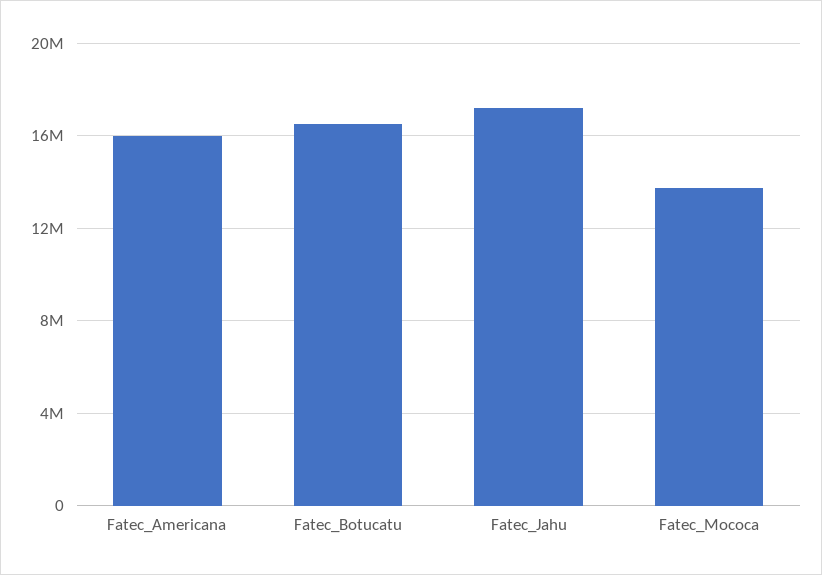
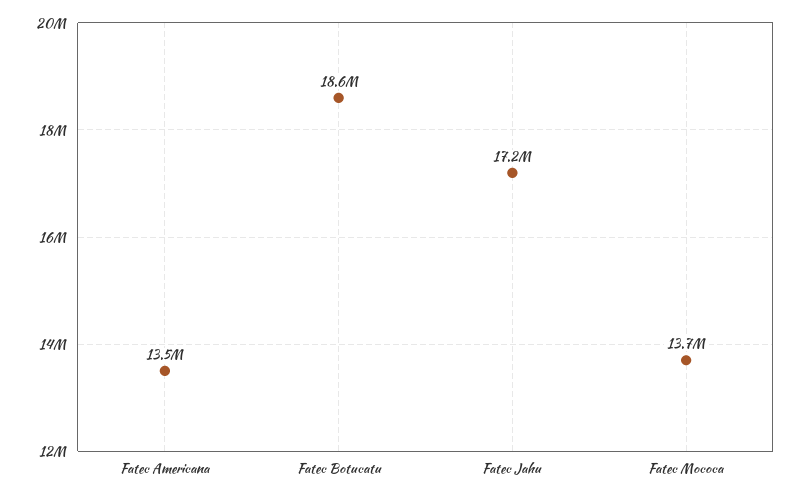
Fatec_Americana: 16000000 -> 13500000
Fatec_Botucatu: 16500000 -> 18600000

